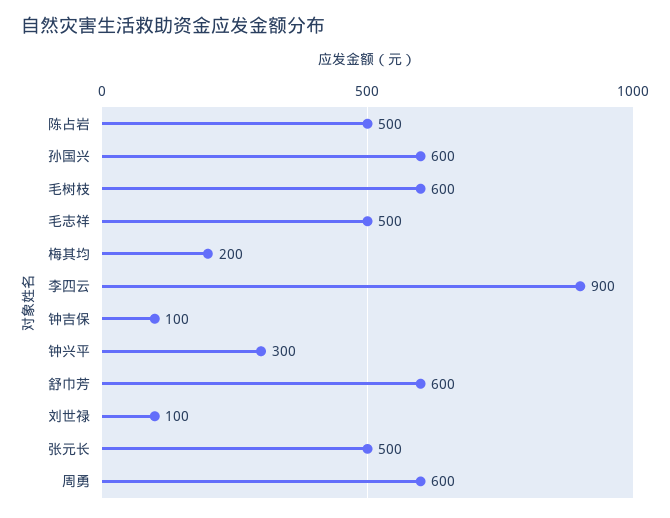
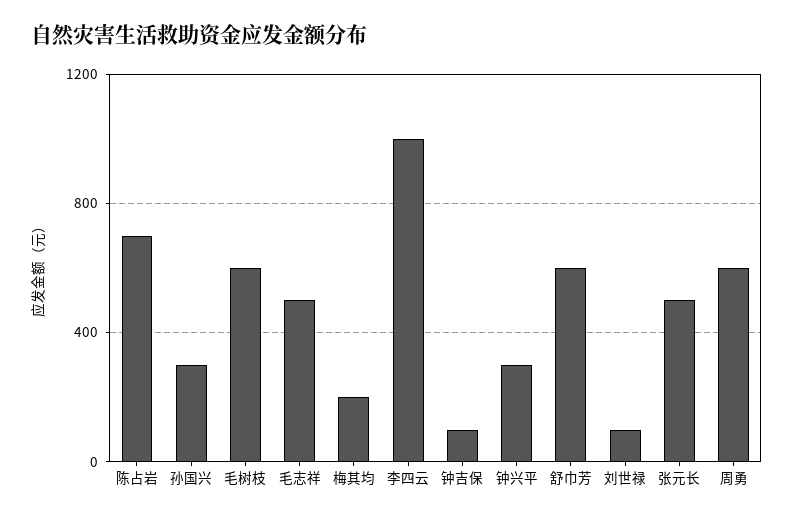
陈占岩: 500 -> 700
孙国兴: 600 -> 300
李四云: 900 -> 1000

